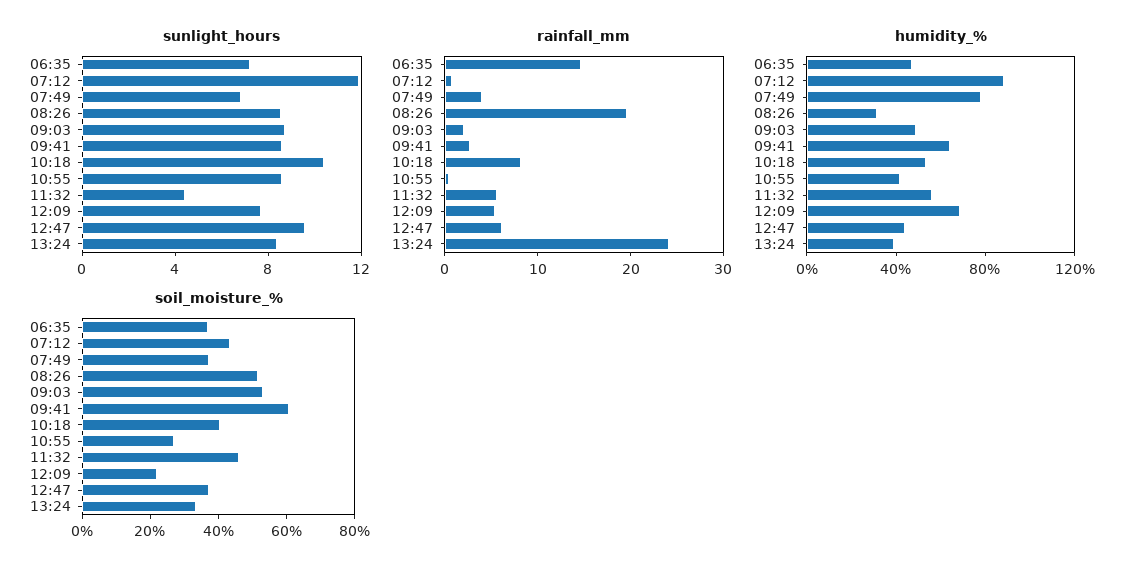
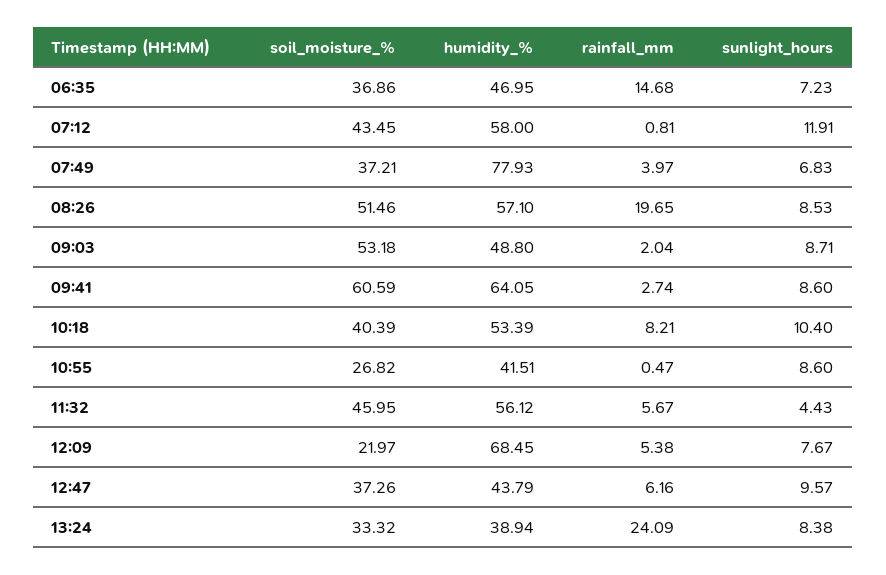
humidity_%, 07:12: 90 -> 58
humidity_%, 08:26: 30 -> 57.1

